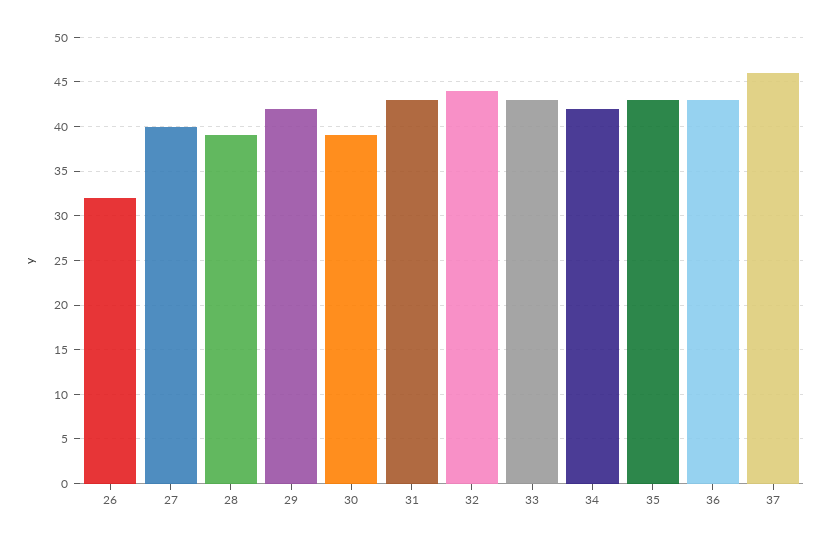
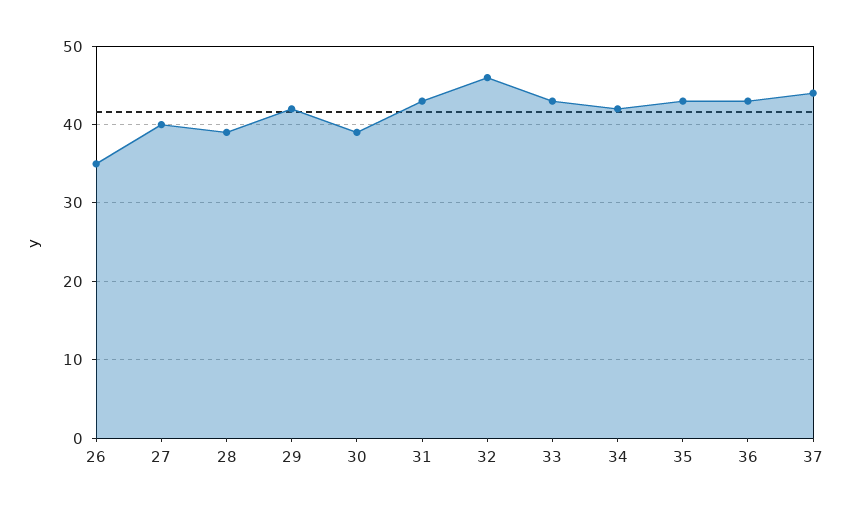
26: 32 -> 35
32: 44 -> 46
37: 46 -> 44

